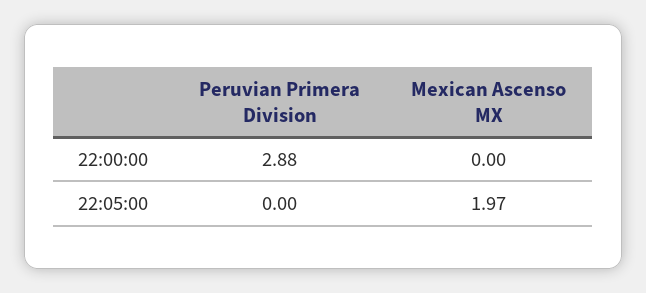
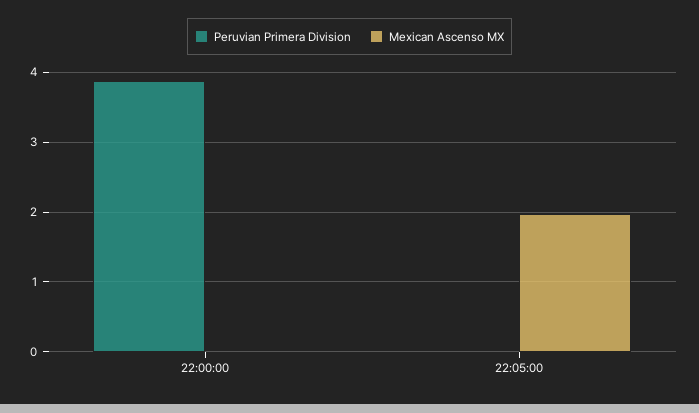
Peruvian Primera Division, 22:00:00: 2.88 -> 3.9

